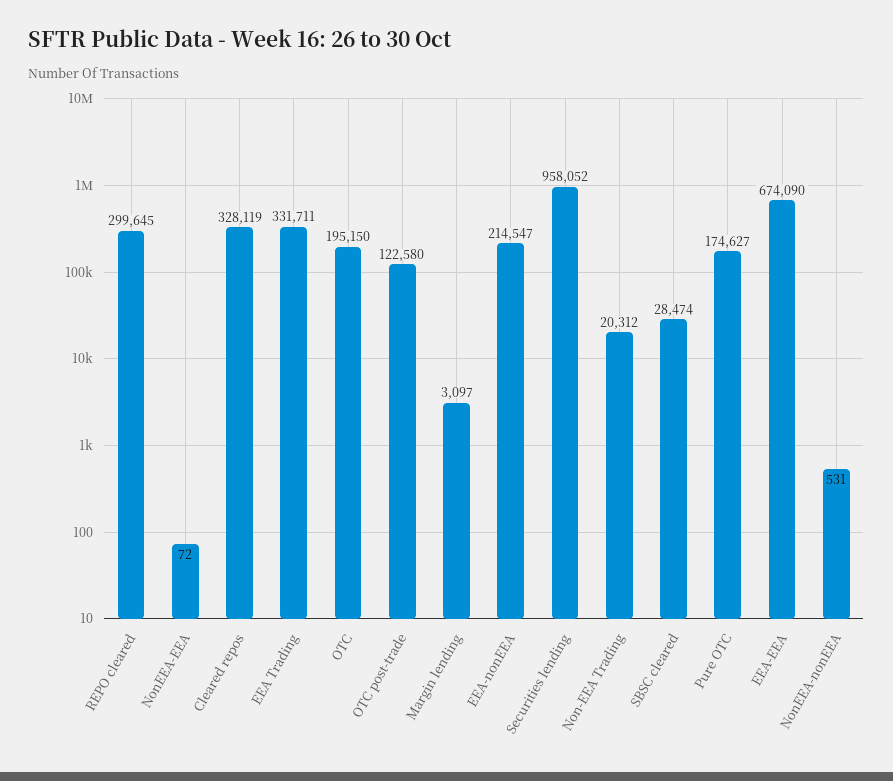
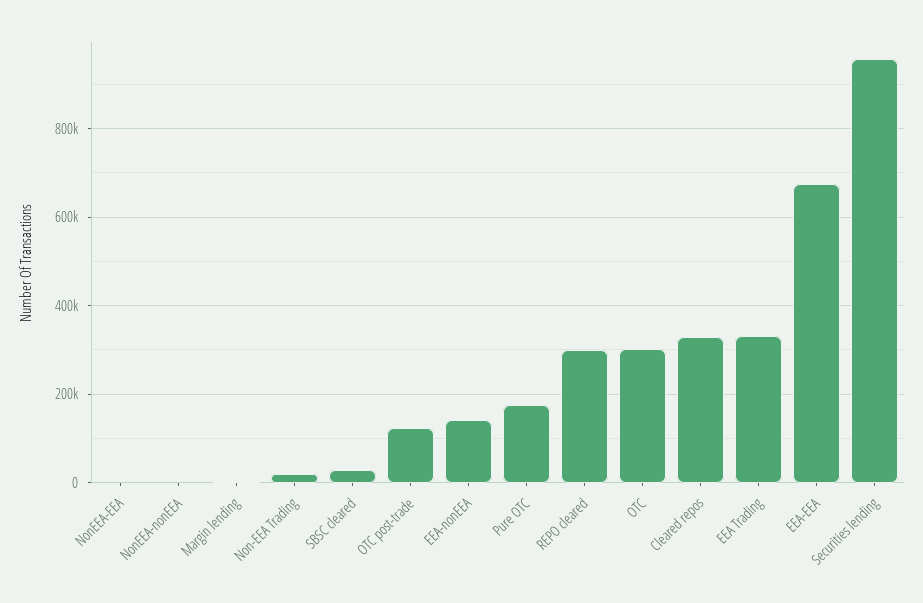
OTC: 195150 -> 300000
EEA-nonEEA: 214547 -> 140000

